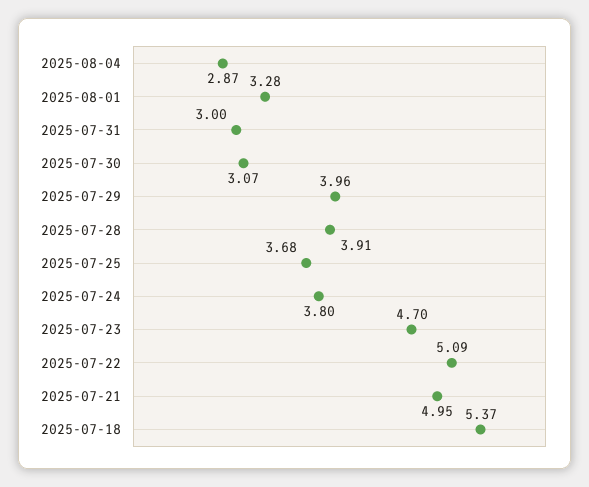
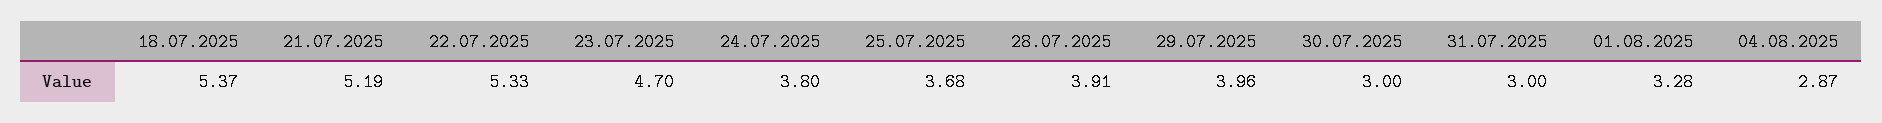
2025-07-30: 3.07 -> 3
2025-07-22: 5.09 -> 5.33
2025-07-21: 4.95 -> 5.19

